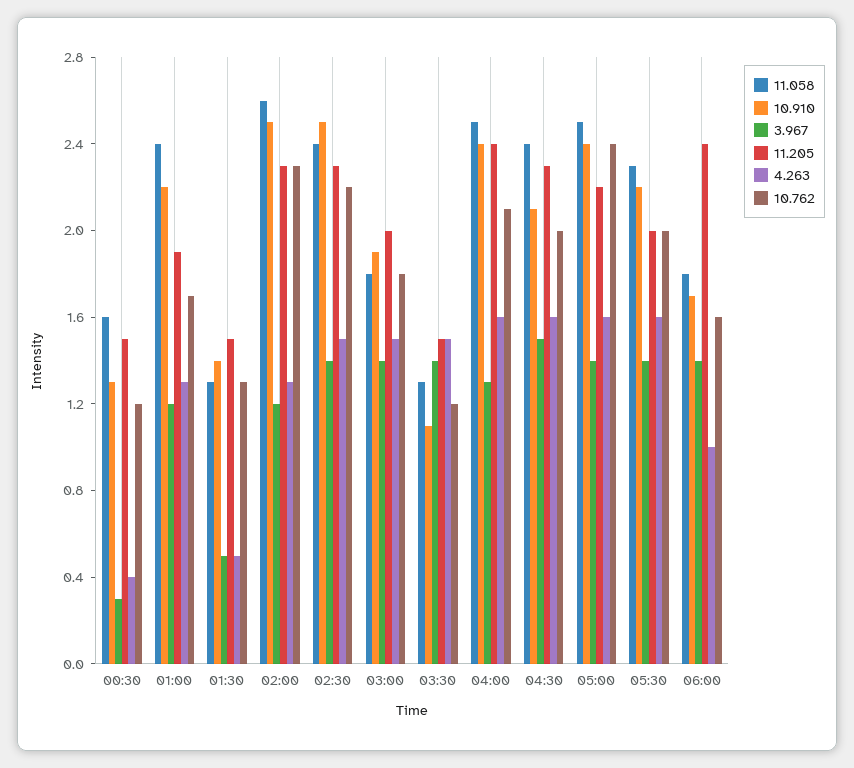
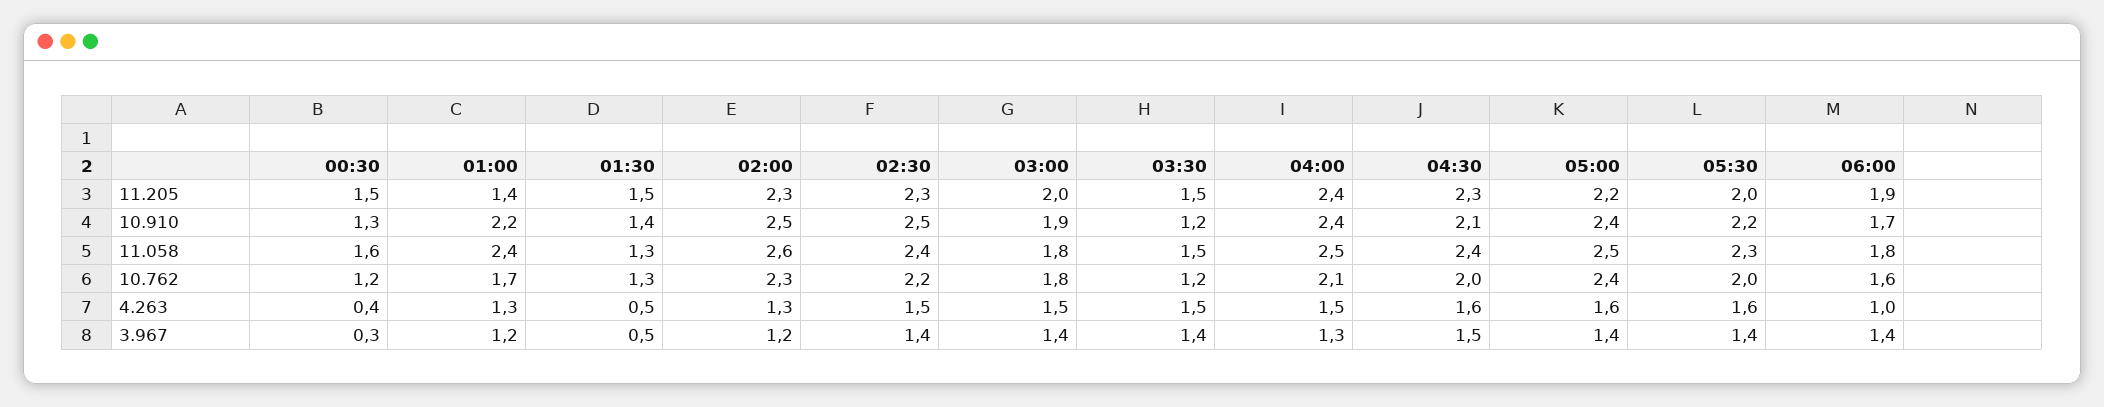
11.205, 01:00: 1.9 -> 1.4
11.058, 03:30: 1.3 -> 1.5
10.910, 03:30: 1.1 -> 1.2
4.263, 04:00: 1.6 -> 1.5
11.205, 06:00: 2.4 -> 1.9

